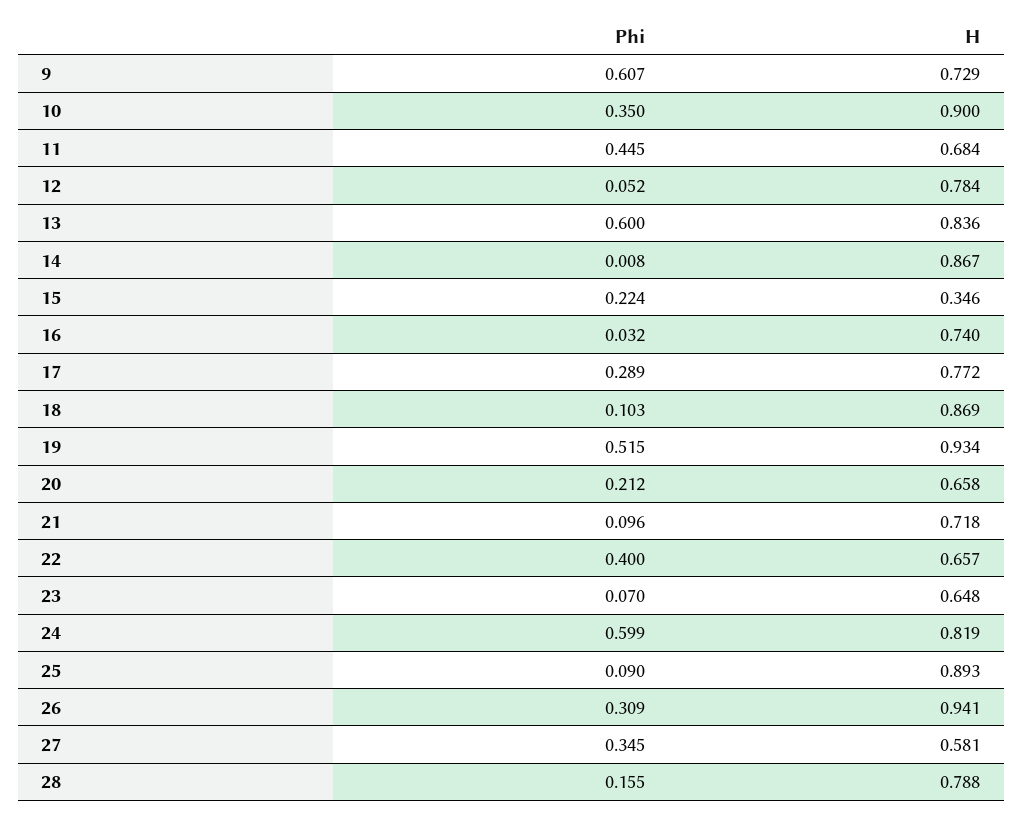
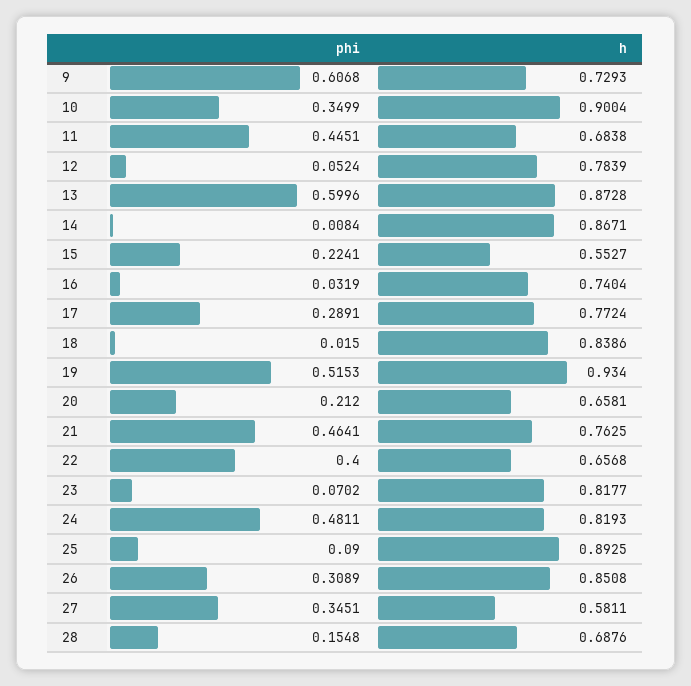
H, 13: 0.836 -> 0.8728
H, 15: 0.346 -> 0.5527
Phi, 18: 0.103 -> 0.015
H, 18: 0.869 -> 0.8386
Phi, 21: 0.096 -> 0.4641
H, 21: 0.718 -> 0.7625
H, 23: 0.648 -> 0.8177
Phi, 24: 0.599 -> 0.4811
H, 26: 0.941 -> 0.8508
H, 28: 0.788 -> 0.6876

